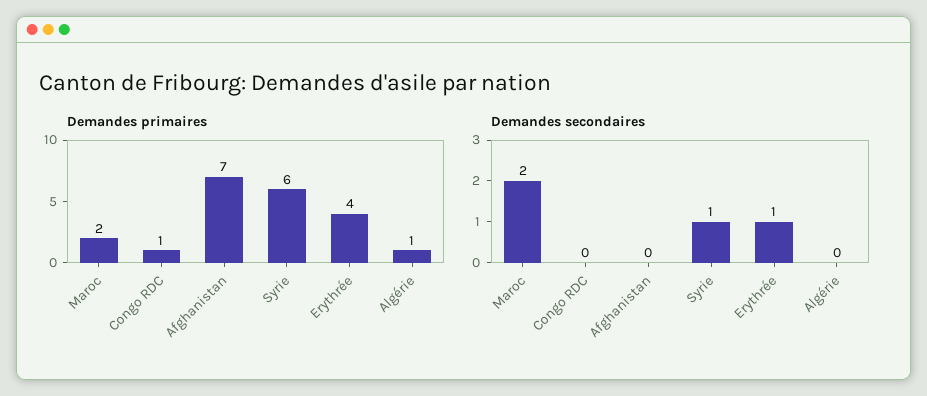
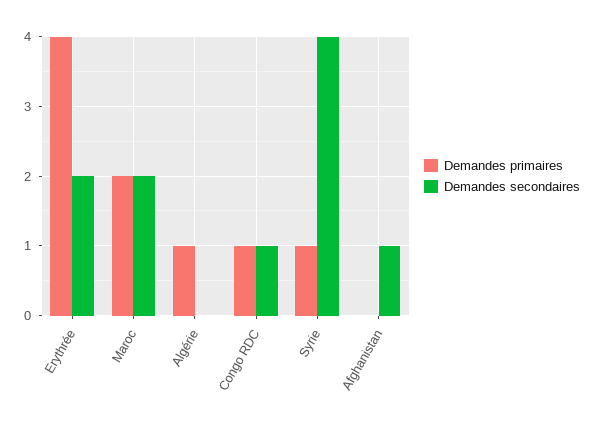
Demandes primaires, Afghanistan: 7 -> 0
Demandes primaires, Syrie: 6 -> 1
Demandes secondaires, Congo RDC: 0 -> 1
Demandes secondaires, Afghanistan: 0 -> 1
Demandes secondaires, Syrie: 1 -> 4
Demandes secondaires, Erythrée: 1 -> 2

